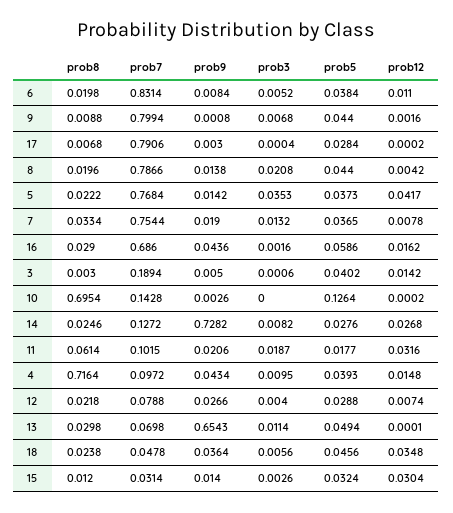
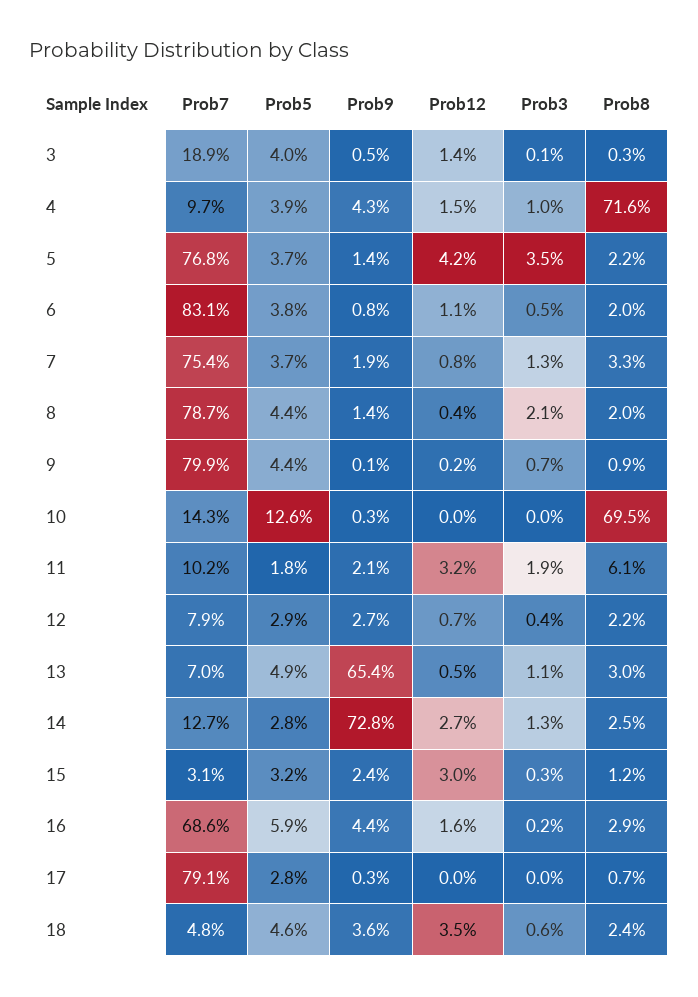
prob3, 14: 0.0082 -> 0.013
prob12, 13: 0.0001 -> 0.005
prob9, 15: 0.014 -> 0.024

